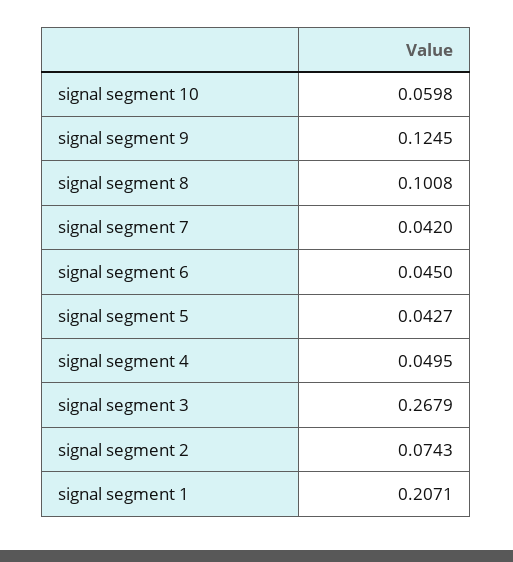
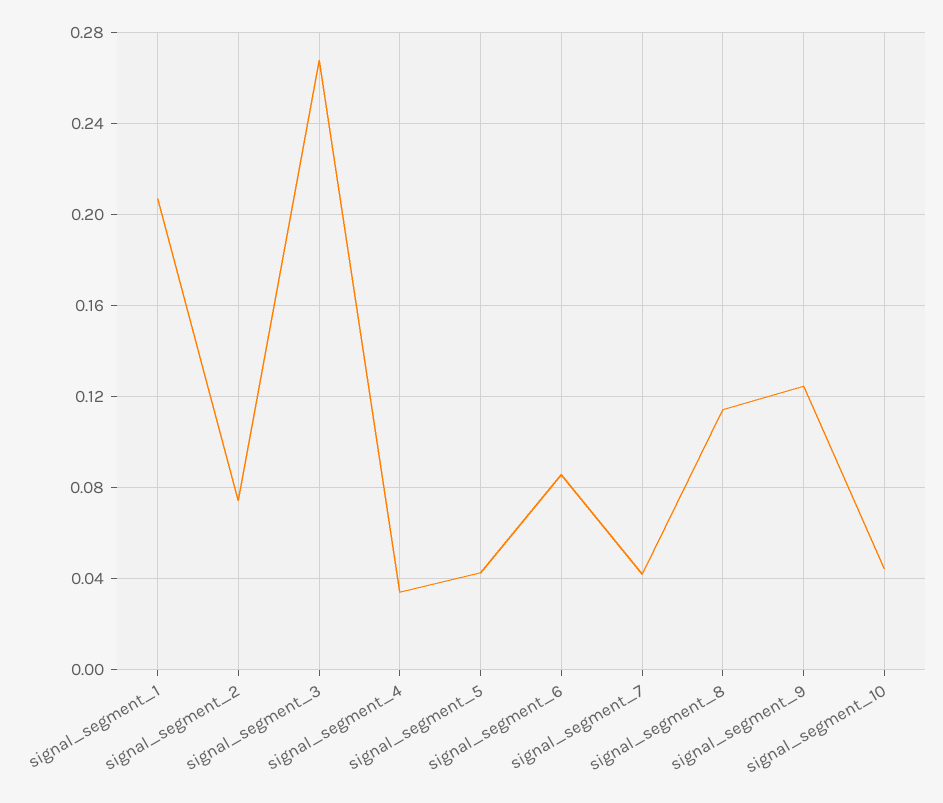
signal segment 10: 0.0598 -> 0.045
signal segment 8: 0.1008 -> 0.115
signal segment 6: 0.045 -> 0.085
signal segment 4: 0.0495 -> 0.035

